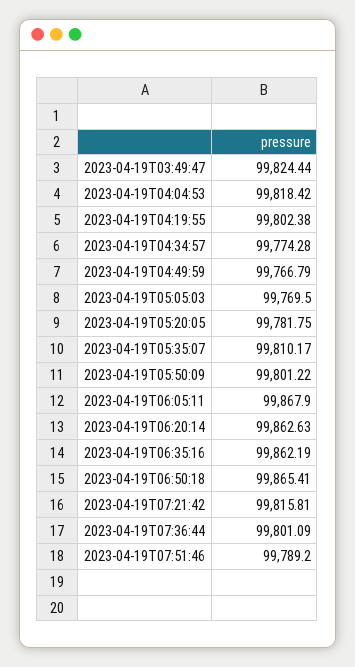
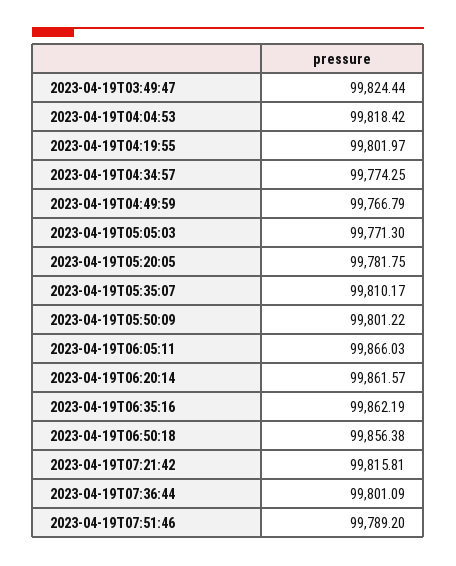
2023-04-19T04:19:55: 99802.38 -> 99801.97
2023-04-19T04:34:57: 99774.28 -> 99774.25
2023-04-19T05:05:03: 99769.5 -> 99771.3
2023-04-19T06:05:11: 99867.9 -> 99866.03
2023-04-19T06:20:14: 99862.63 -> 99861.57
2023-04-19T06:50:18: 99865.41 -> 99856.38

